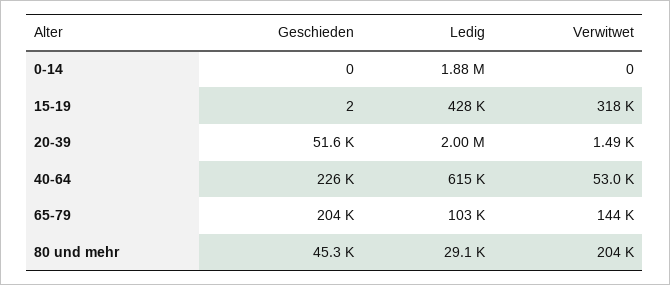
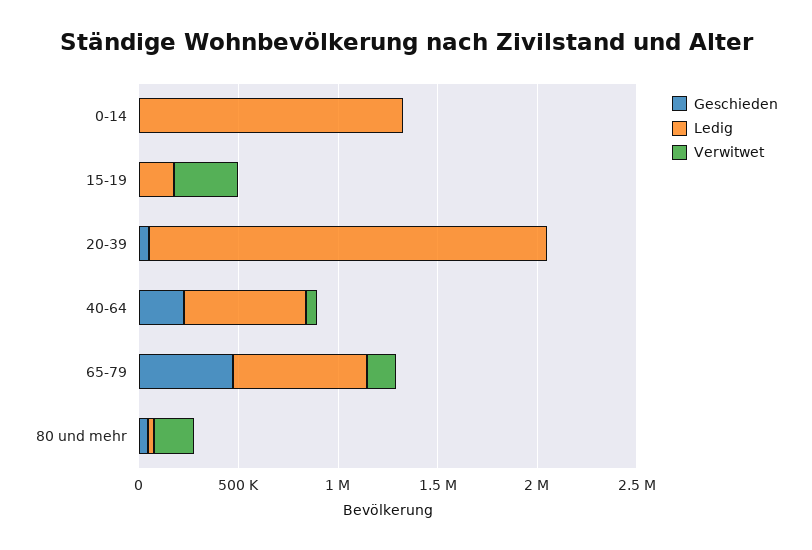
Ledig, 0-14: 1880000 -> 1300000
Ledig, 15-19: 428000 -> 200000
Geschieden, 65-79: 204000 -> 500000
Ledig, 65-79: 103000 -> 700000

